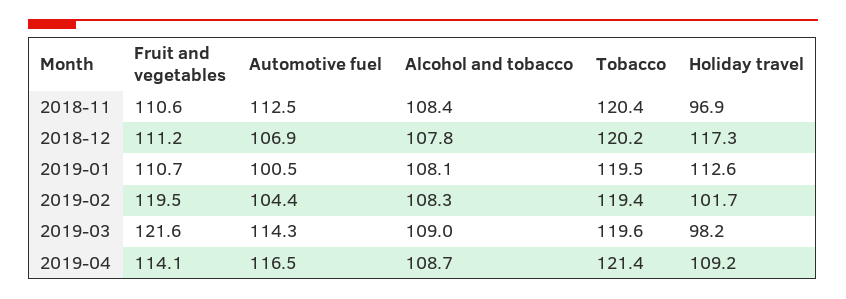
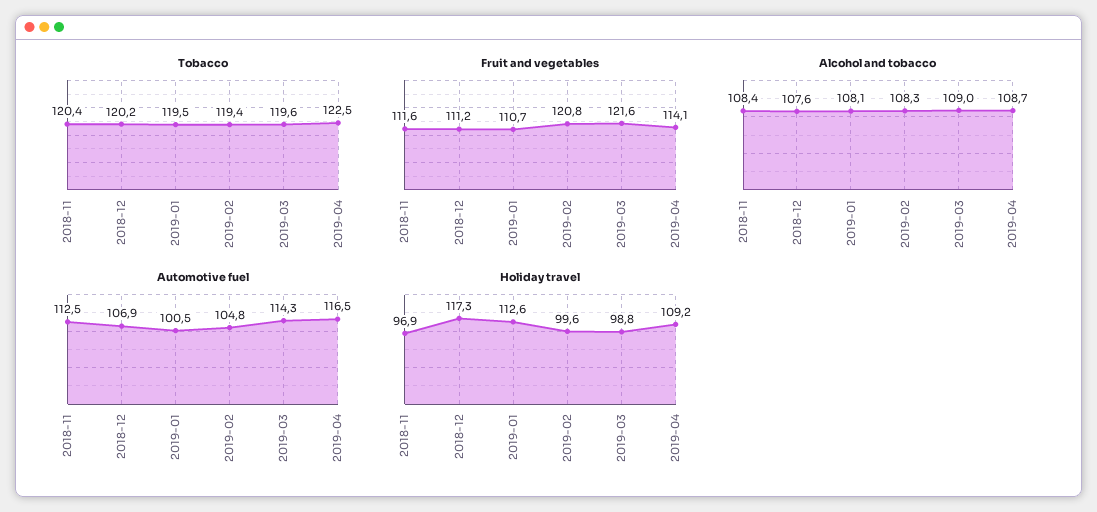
Fruit and vegetables, 2018-11: 110.6 -> 111.6
Alcohol and tobacco, 2018-12: 107.8 -> 107.6
Fruit and vegetables, 2019-02: 119.5 -> 120.8
Automotive fuel, 2019-02: 104.4 -> 104.8
Holiday travel, 2019-02: 101.7 -> 99.6
Holiday travel, 2019-03: 98.2 -> 98.8
Tobacco, 2019-04: 121.4 -> 122.5

